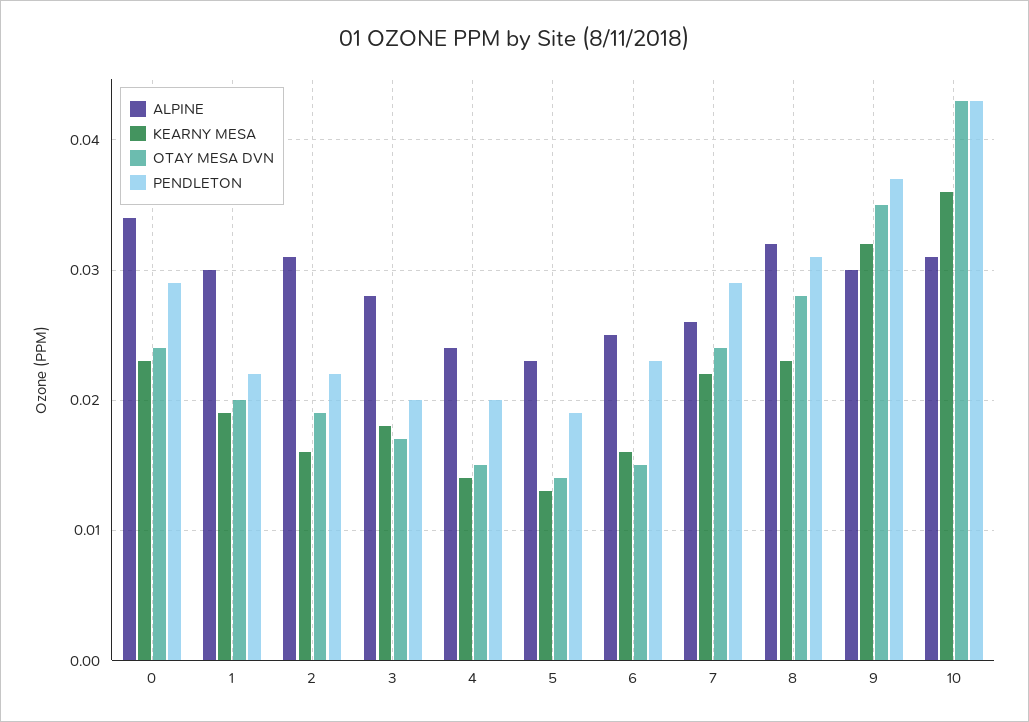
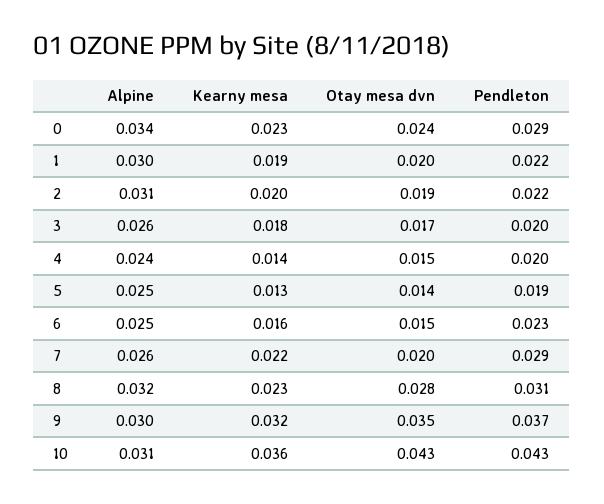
KEARNY MESA, 2: 0.016 -> 0.02
ALPINE, 3: 0.028 -> 0.026
ALPINE, 5: 0.023 -> 0.025
OTAY MESA DVN, 7: 0.024 -> 0.02

